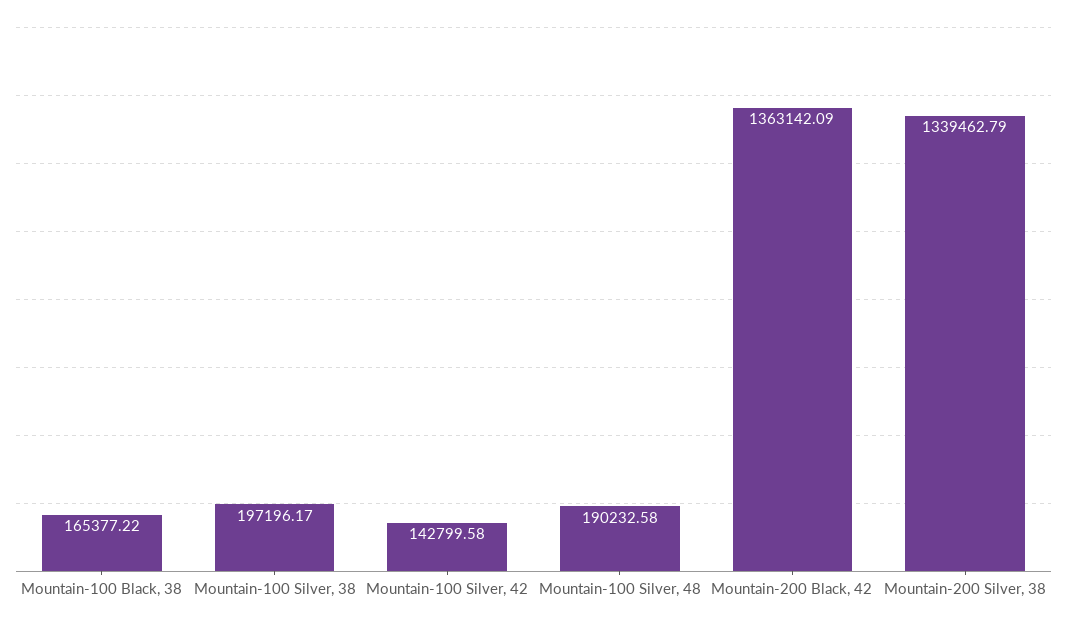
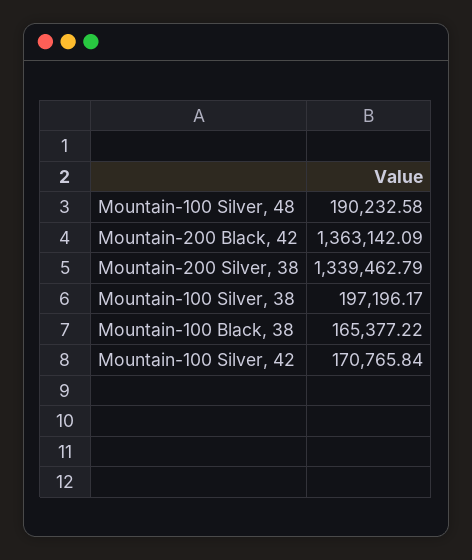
Mountain-100 Silver, 42: 142799.58 -> 170765.84

